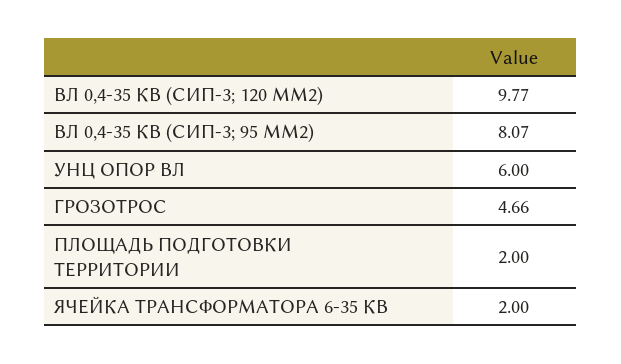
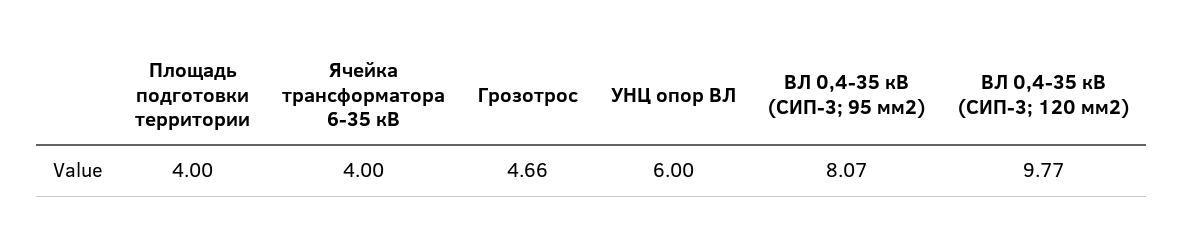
ПЛОЩАДЬ ПОДГОТОВКИ ТЕРРИТОРИИ: 2 -> 4
ЯЧЕЙКА ТРАНСФОРМАТОРА 6-35 КВ: 2 -> 4

